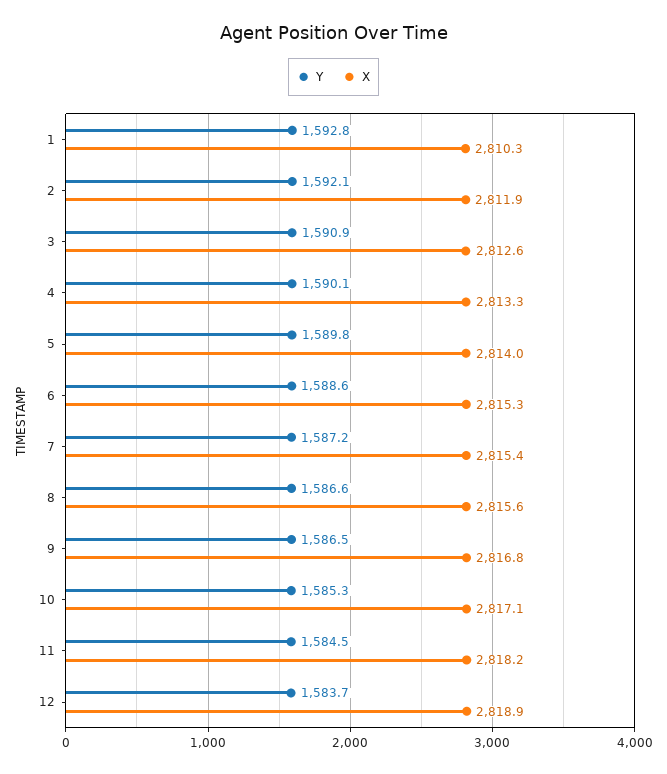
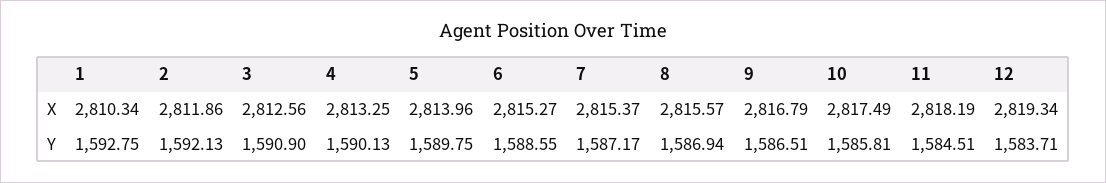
Y, 8: 1586.6 -> 1586.94
Y, 10: 1585.3 -> 1585.81
X, 10: 2817.1 -> 2817.49
X, 12: 2818.9 -> 2819.34

